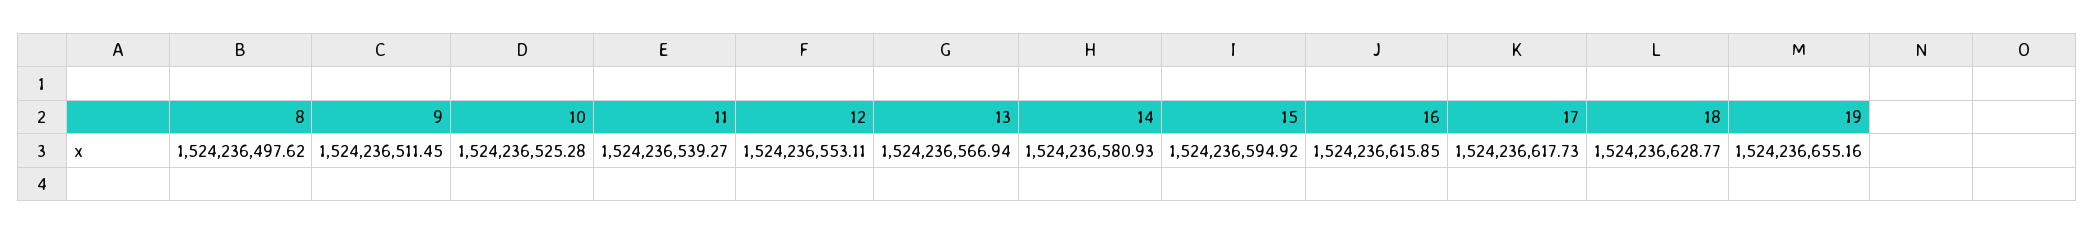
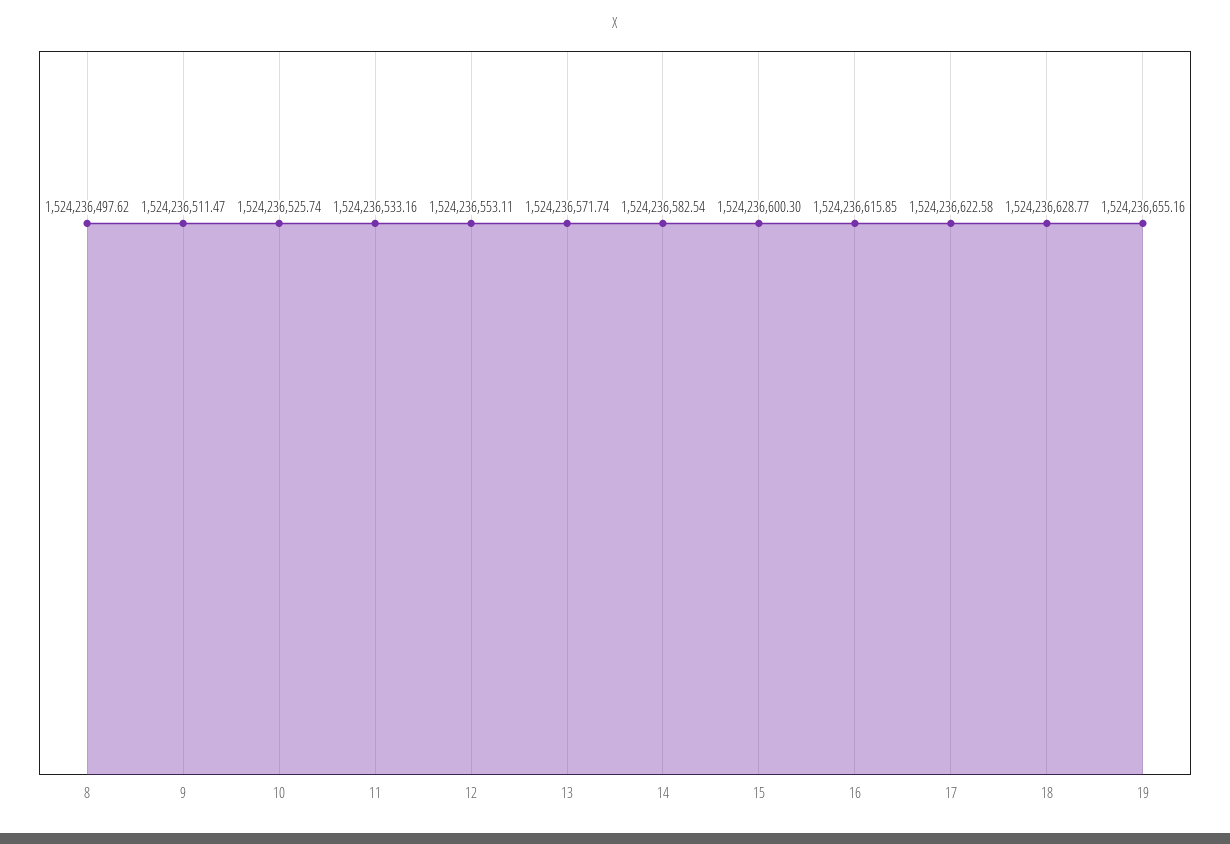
9: 1524236511.45 -> 1524236511.47
10: 1524236525.28 -> 1524236525.74
11: 1524236539.27 -> 1524236533.16
13: 1524236566.94 -> 1524236571.74
14: 1524236580.93 -> 1524236582.54
15: 1524236594.92 -> 1524236600.3
17: 1524236617.73 -> 1524236622.58

